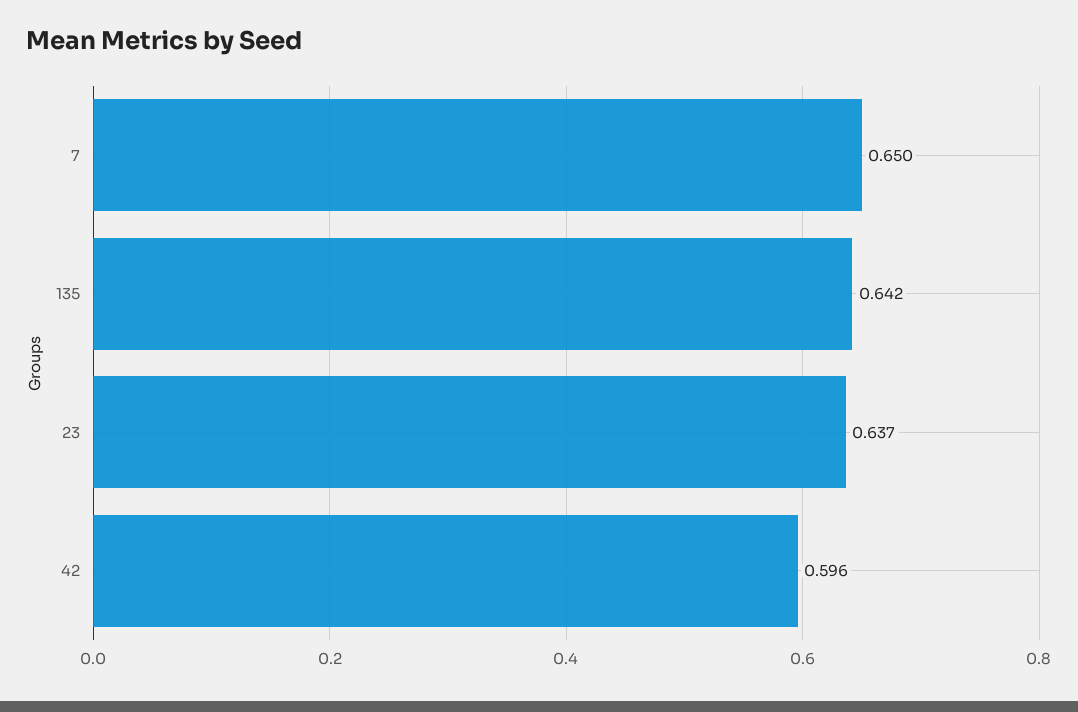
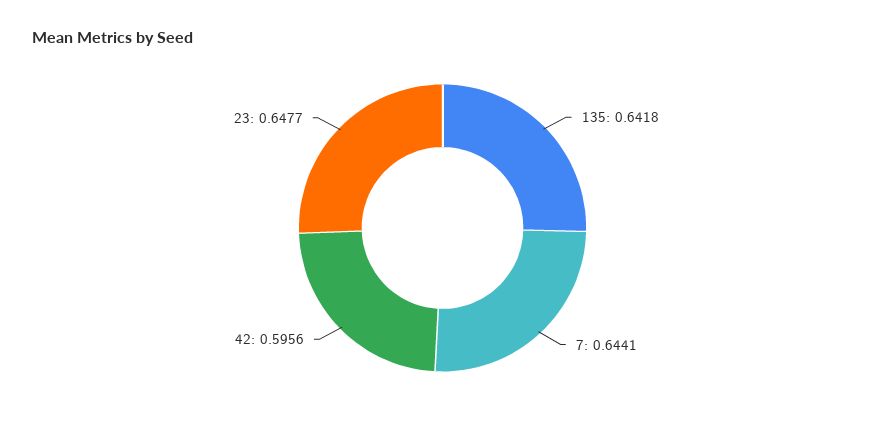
7: 0.65 -> 0.6441
23: 0.637 -> 0.6477

